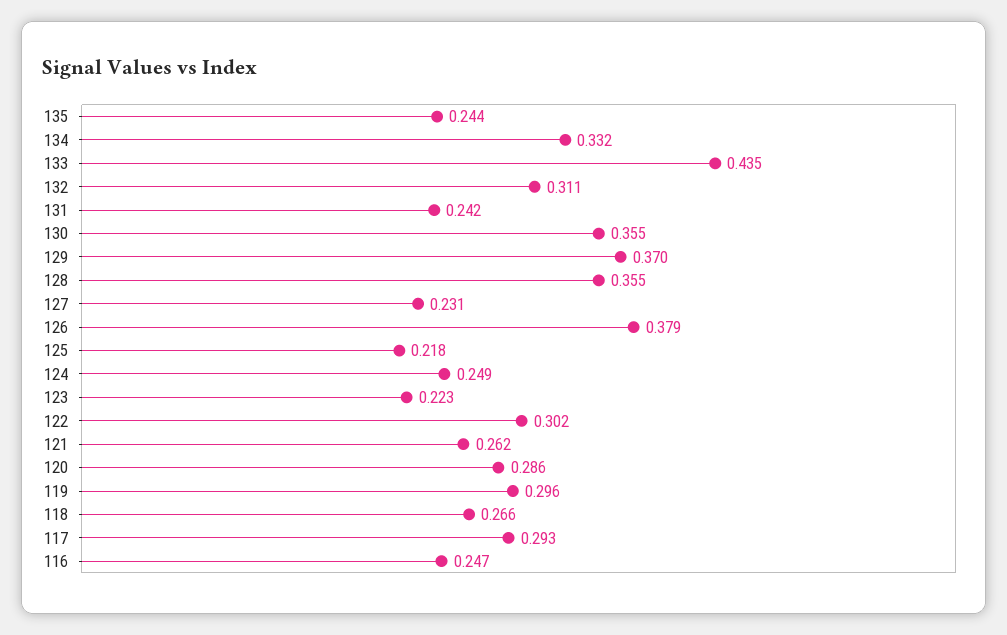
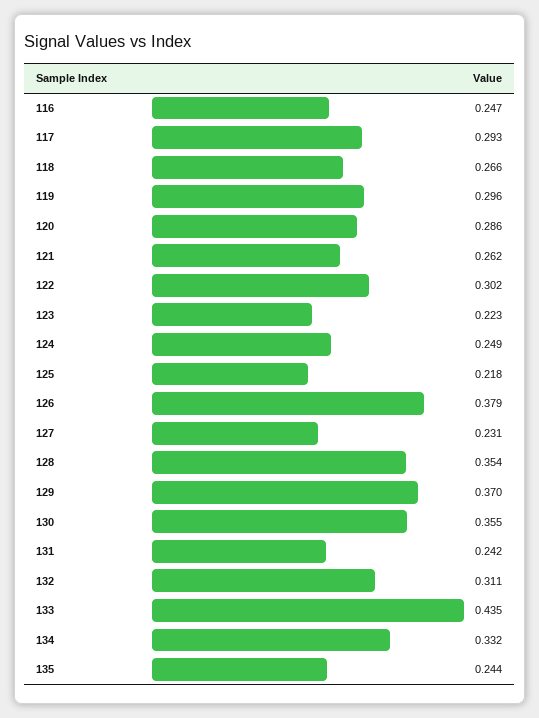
128: 0.355 -> 0.354

